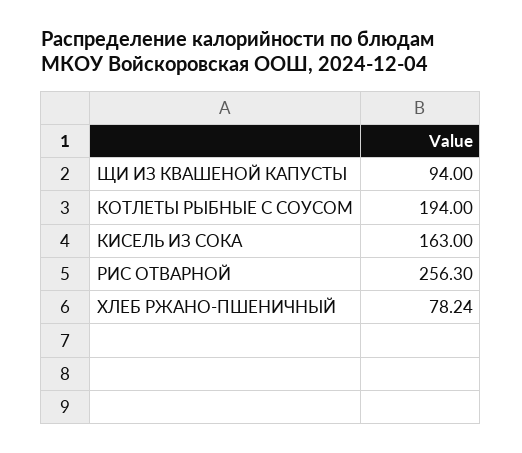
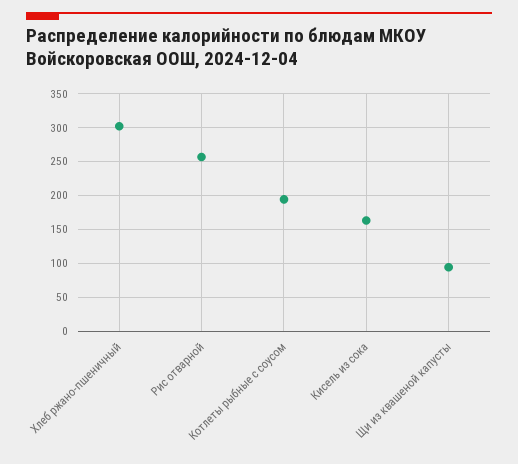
ХЛЕБ РЖАНО-ПШЕНИЧНЫЙ: 78.24 -> 300

